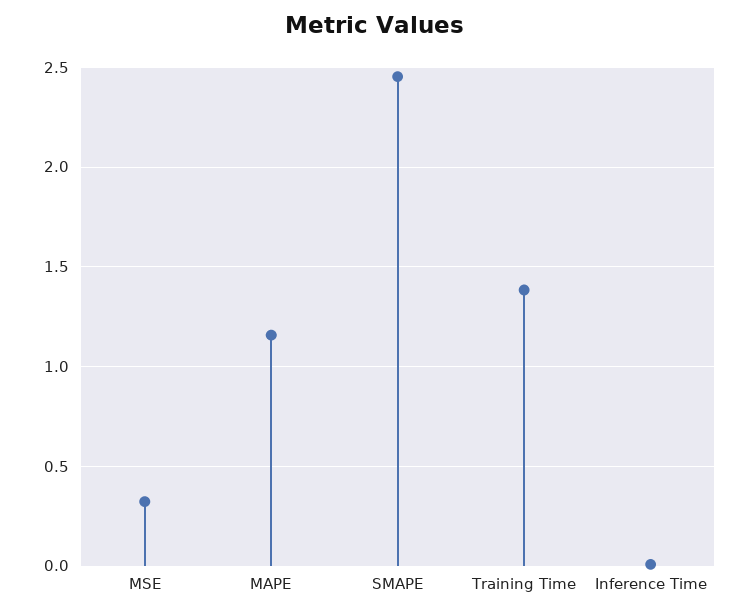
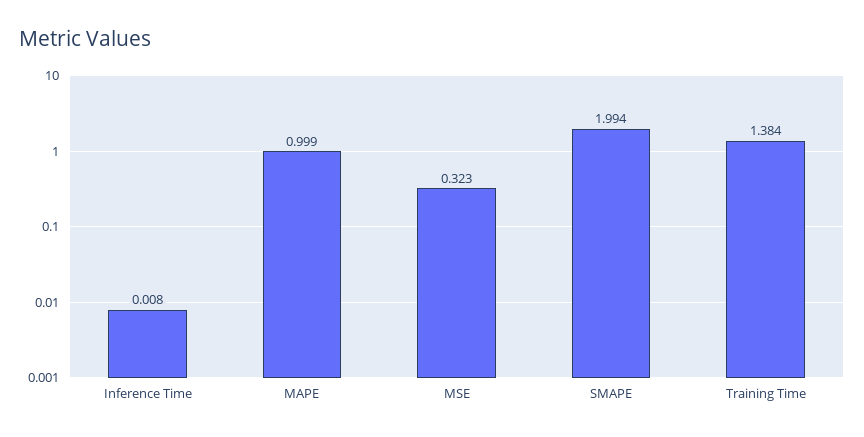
MAPE: 1.15 -> 0.999
SMAPE: 2.45 -> 1.994

